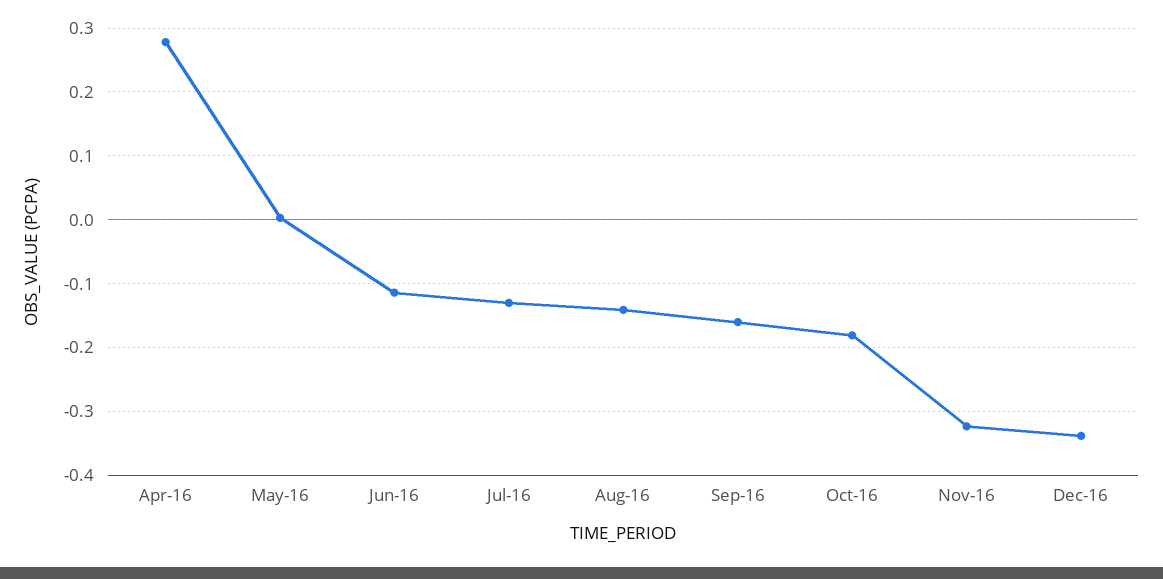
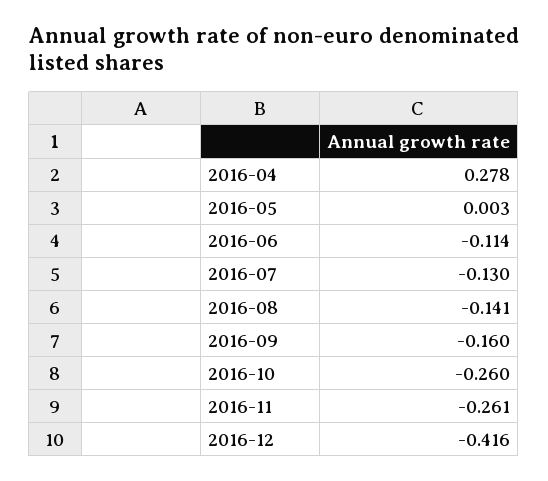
Oct-16: -0.18 -> -0.26
Nov-16: -0.32 -> -0.261
Dec-16: -0.34 -> -0.416

